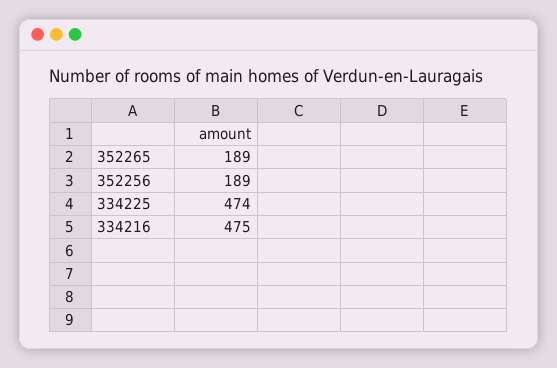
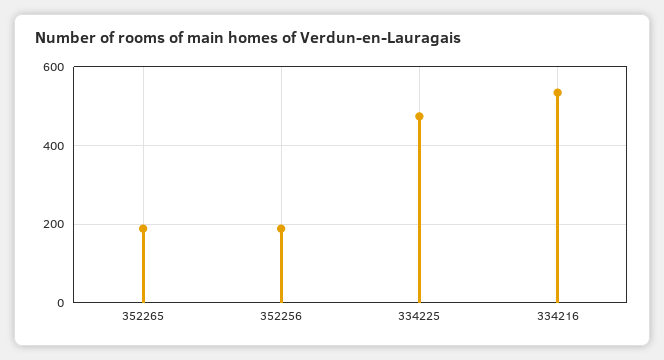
334216: 475 -> 540

